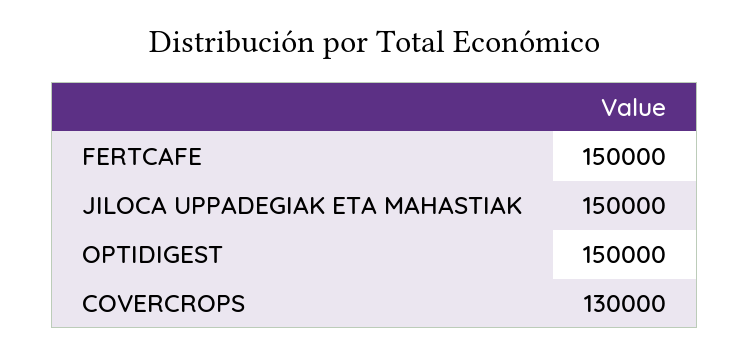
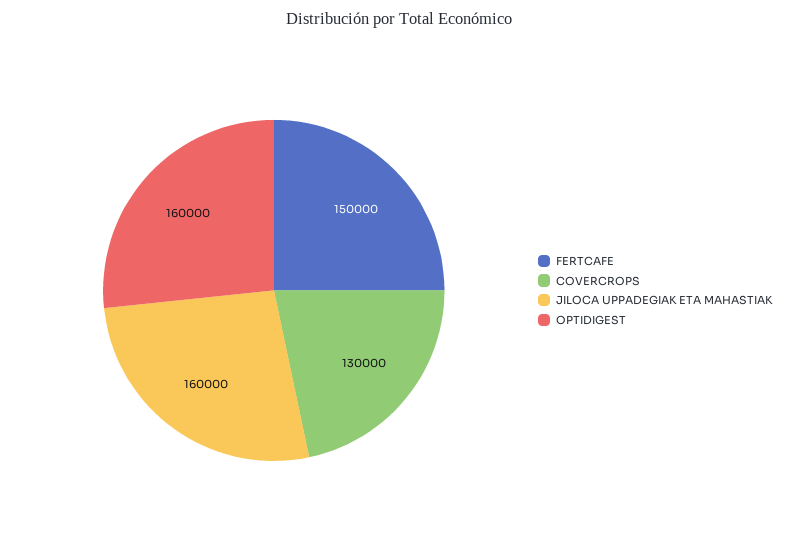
JILOCA UPPADEGIAK ETA MAHASTIAK: 150000 -> 160000
OPTIDIGEST: 150000 -> 160000

